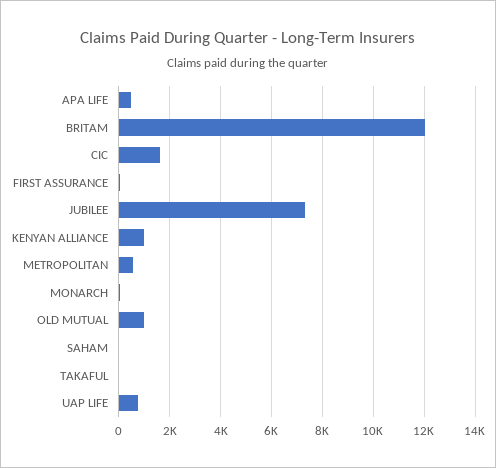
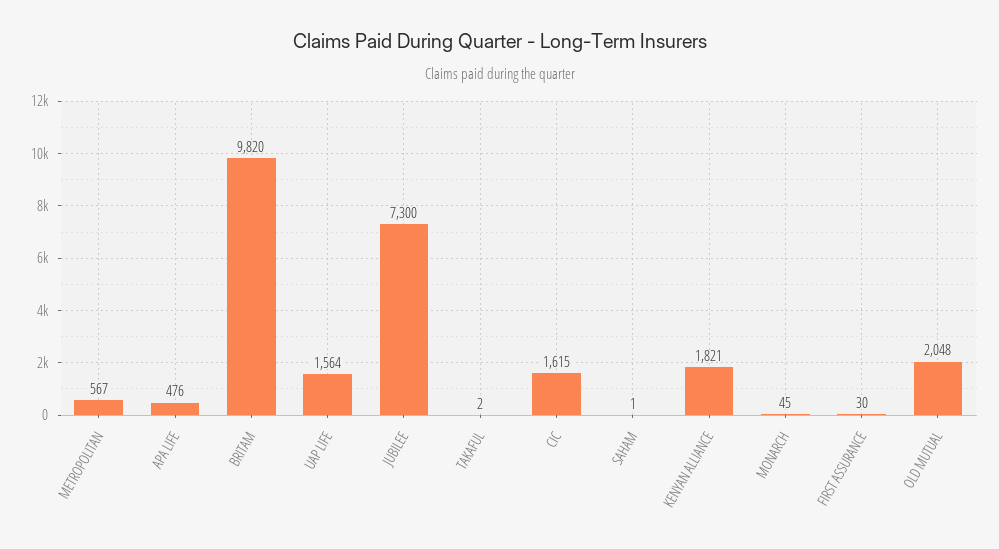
BRITAM: 12000 -> 9820
KENYAN ALLIANCE: 1000 -> 1821
OLD MUTUAL: 1000 -> 2048
UAP LIFE: 750 -> 1564

